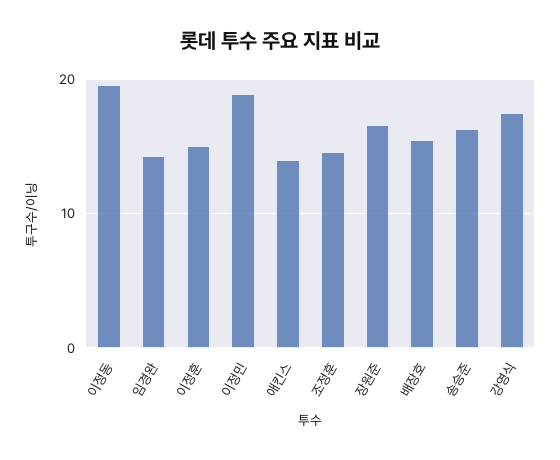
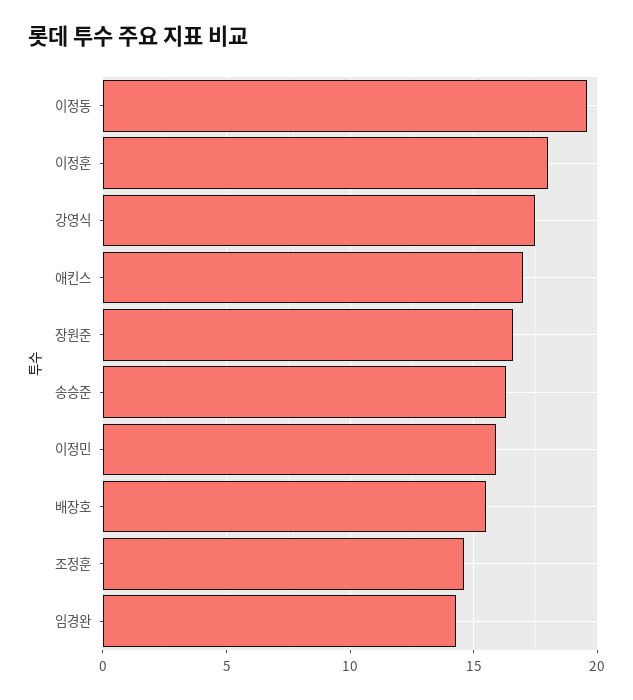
이정훈: 15 -> 18
이정민: 19 -> 16
애킨스: 14 -> 17

